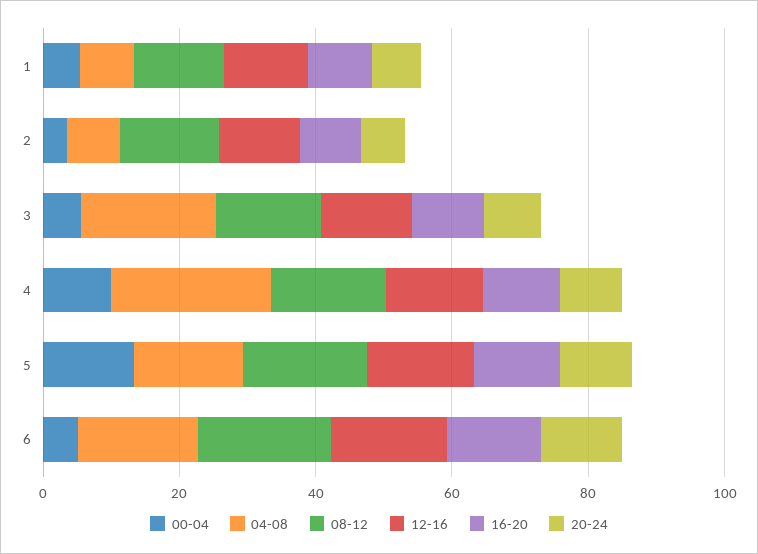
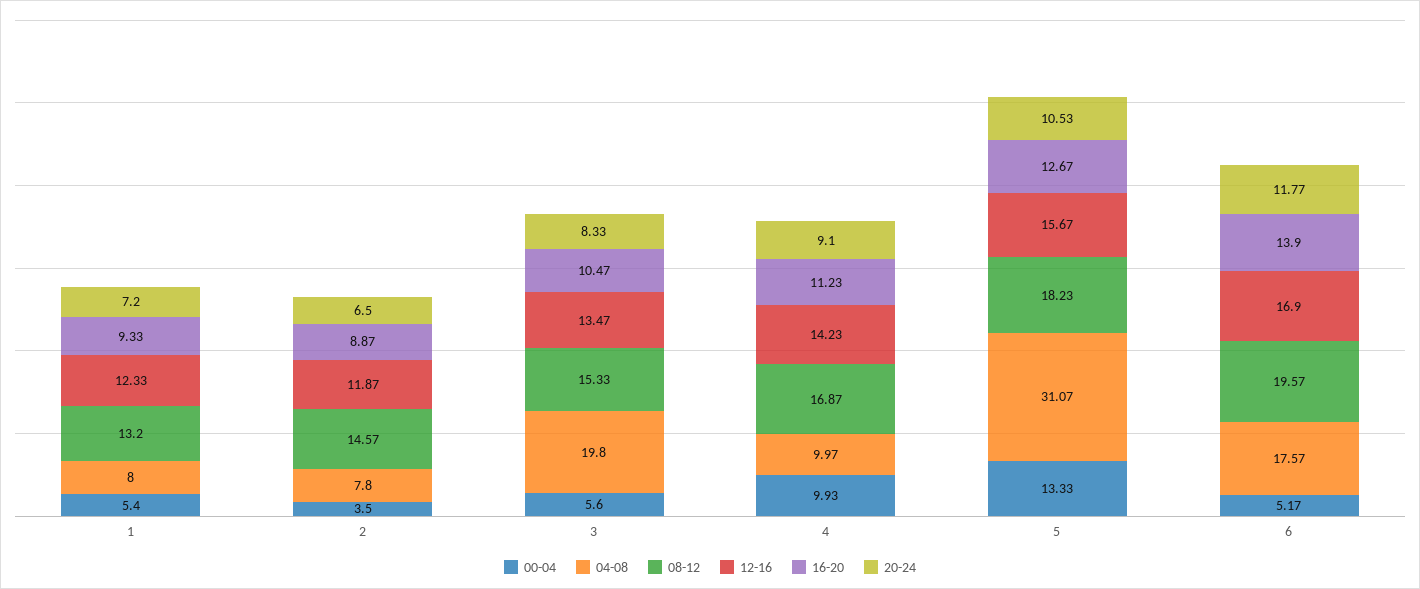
04-08, 4: 25 -> 9.97
04-08, 5: 15 -> 31.07

